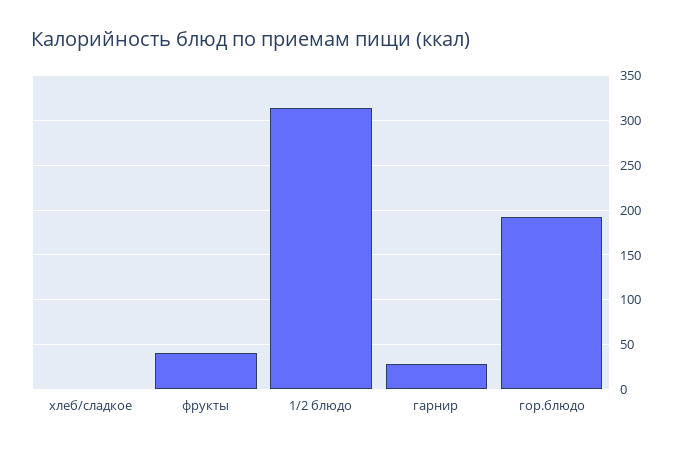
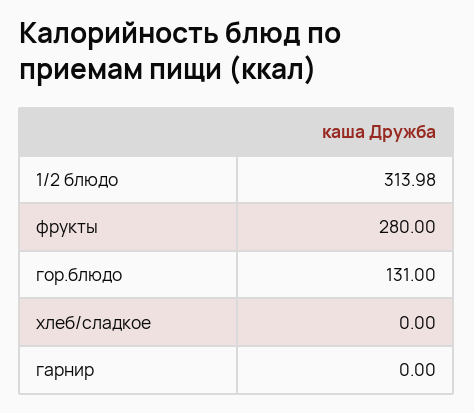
фрукты: 40 -> 280
гарнир: 30 -> 0
гор.блюдо: 190 -> 131

